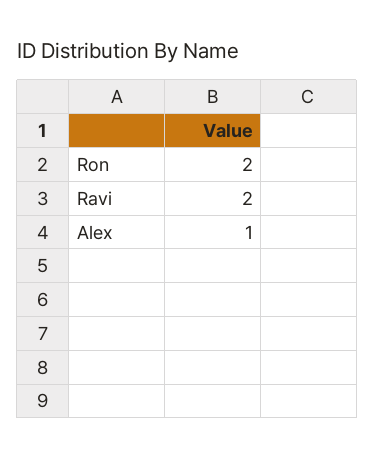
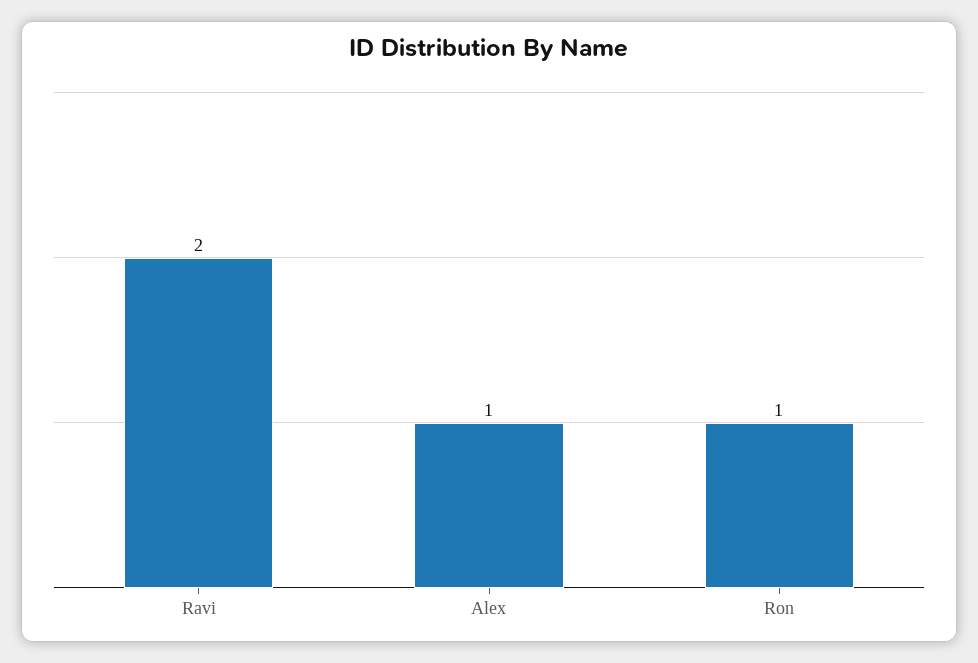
Ron: 2 -> 1

